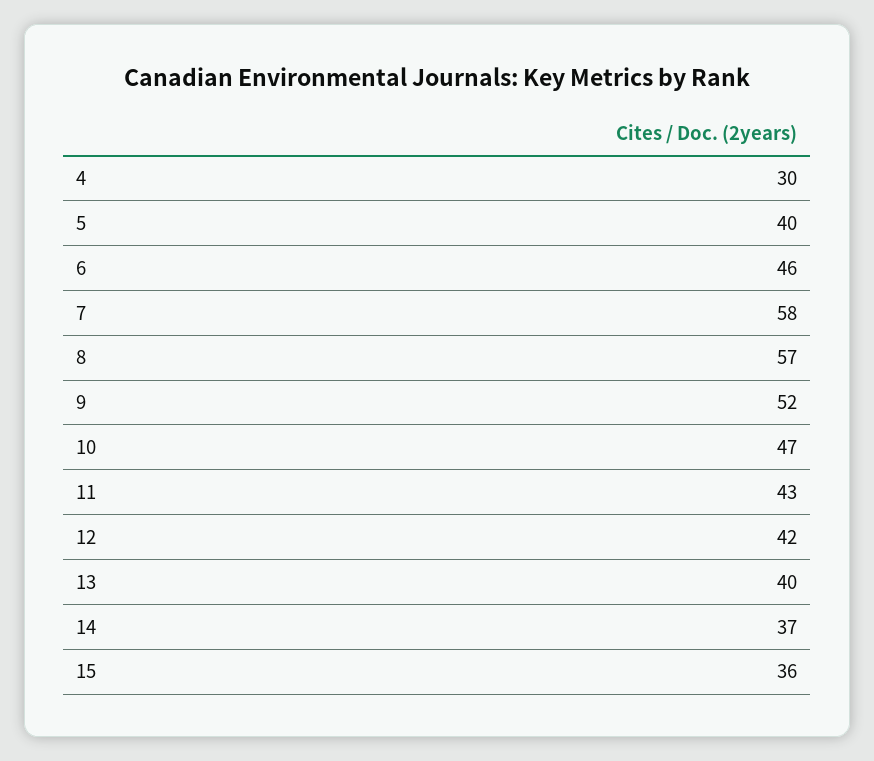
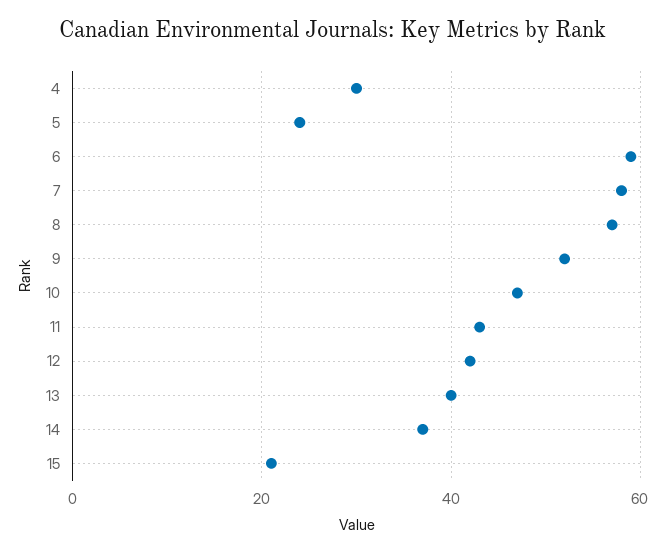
5: 40 -> 25
6: 46 -> 60
15: 36 -> 20

